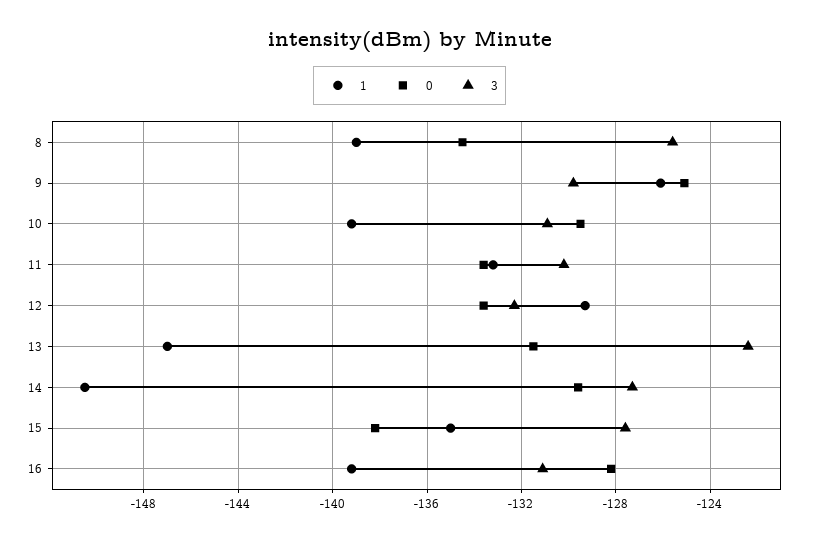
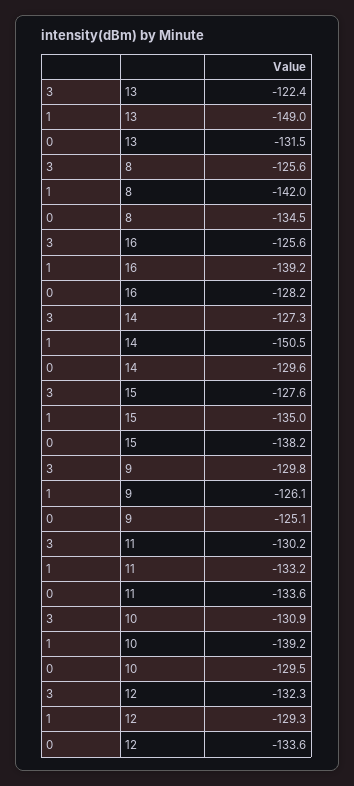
1, 8: -139 -> -142
1, 13: -147 -> -149
3, 16: -131 -> -125.6

